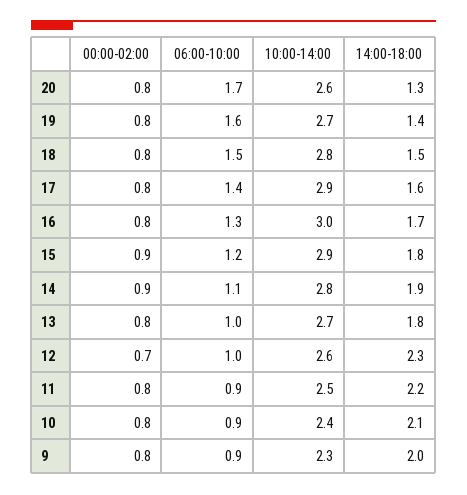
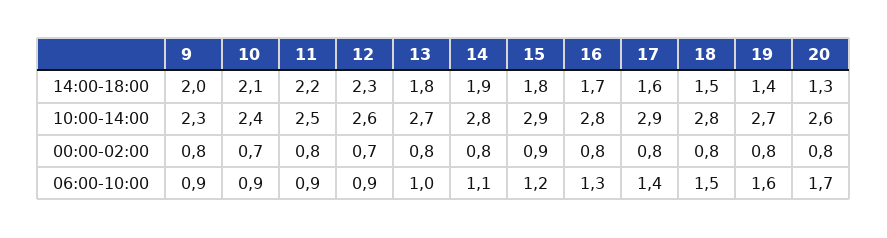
10:00-14:00, 16: 3 -> 2.8
00:00-02:00, 14: 0.9 -> 0.8
06:00-10:00, 12: 1 -> 0.9
00:00-02:00, 10: 0.8 -> 0.7

